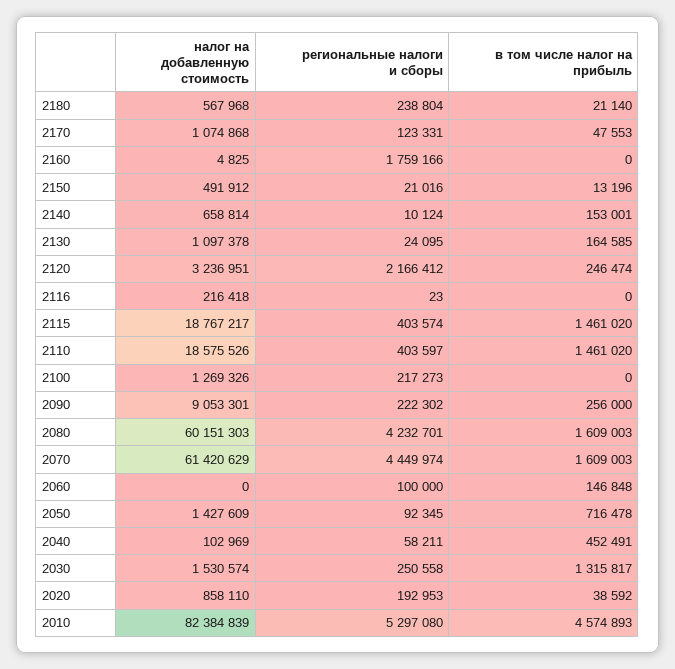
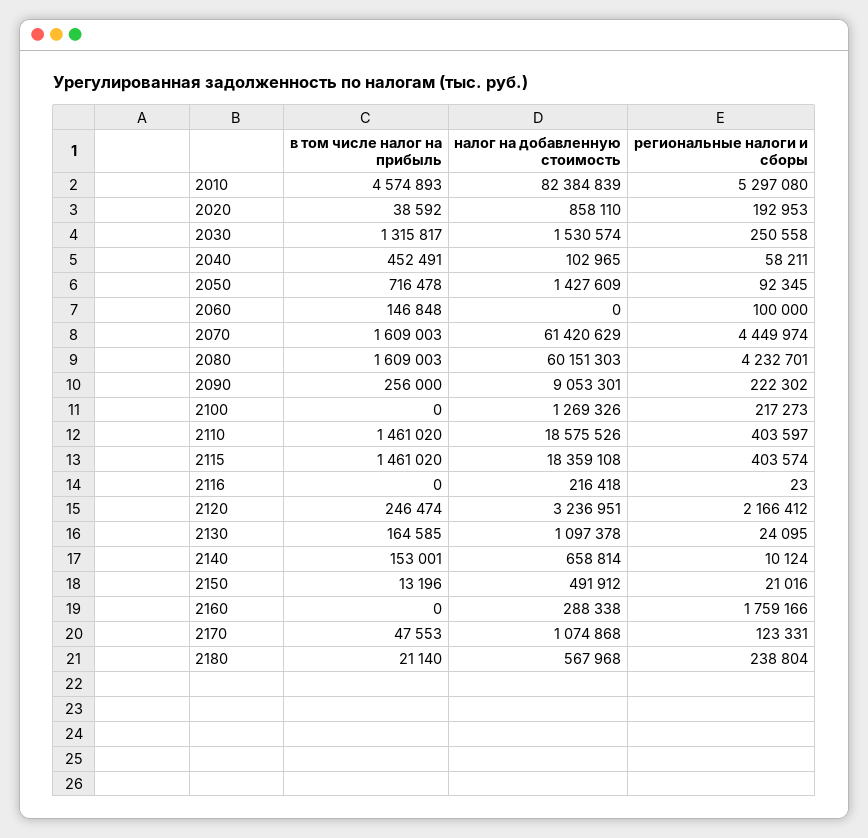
налог на добавленную стоимость, 2160: 4825 -> 288338
налог на добавленную стоимость, 2115: 18767217 -> 18359108
налог на добавленную стоимость, 2040: 102969 -> 102965

